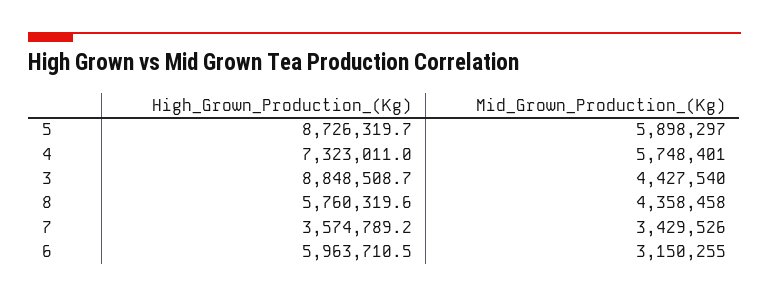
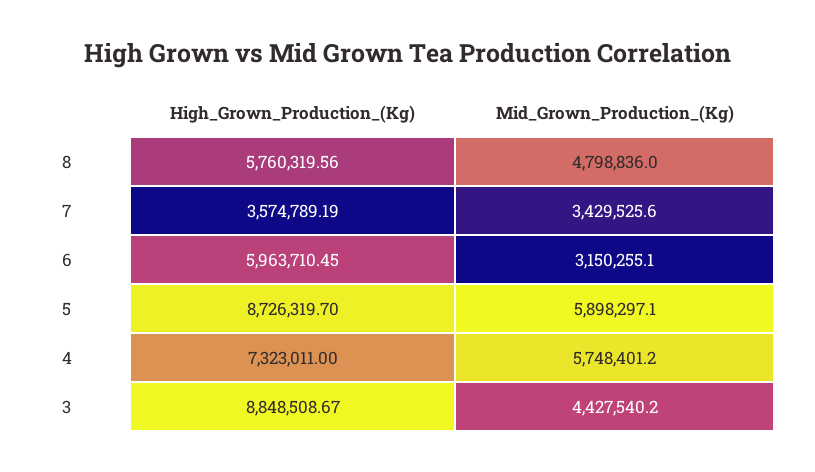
Mid_Grown_Production_(Kg), 8: 4358458 -> 4798836

